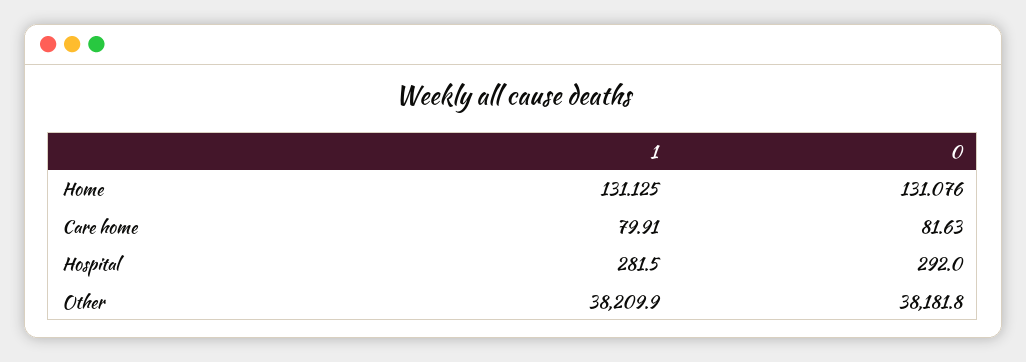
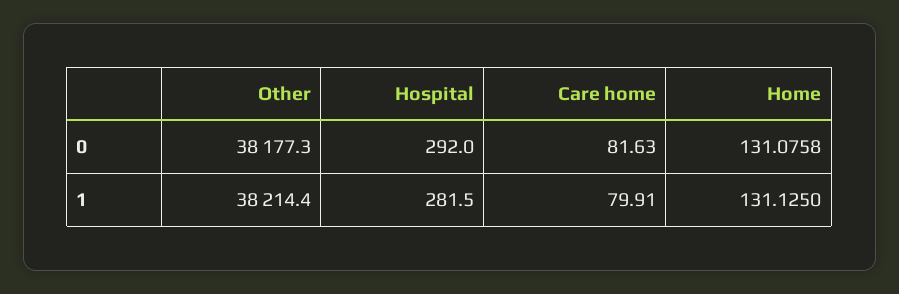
1, Other: 38209.9 -> 38214.4
0, Other: 38181.8 -> 38177.3

